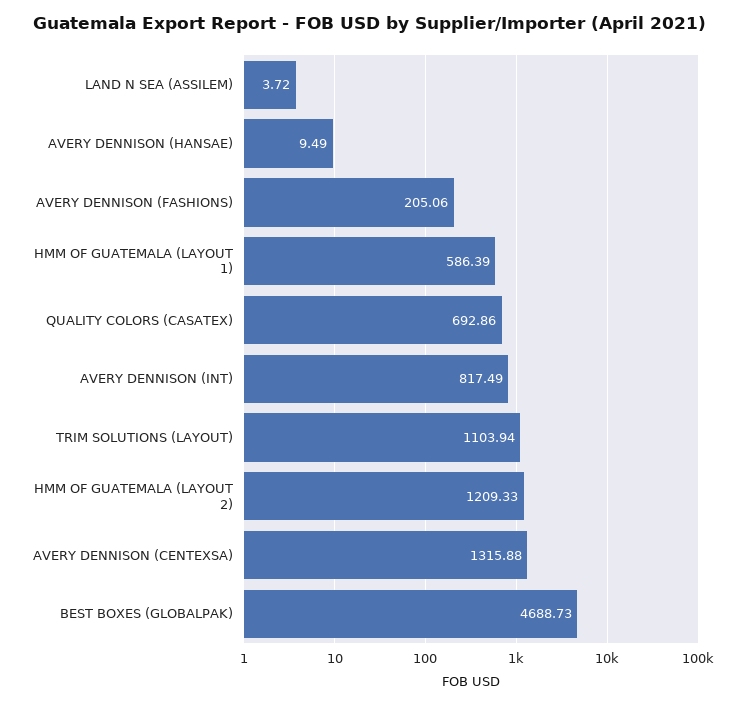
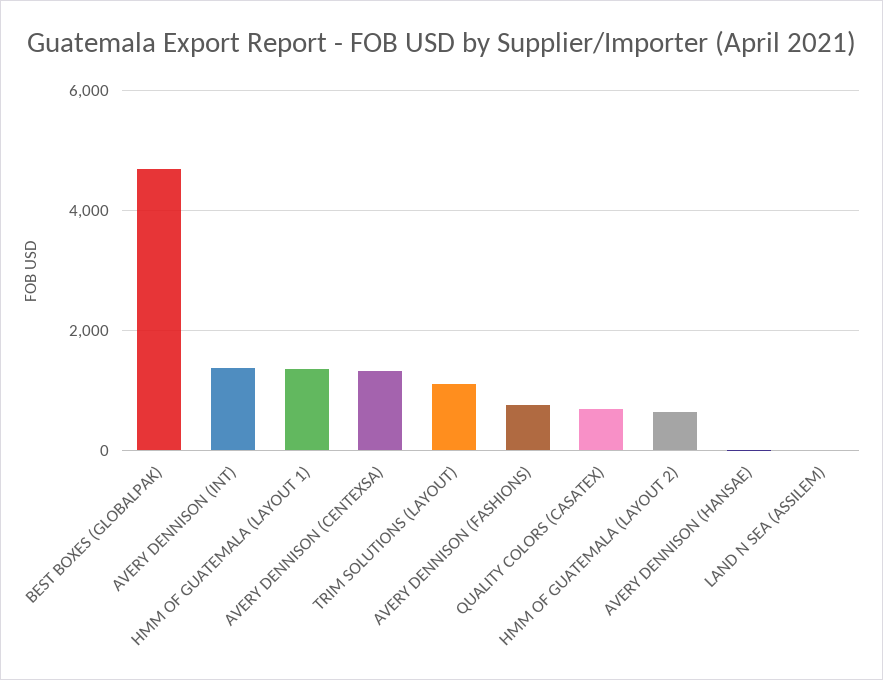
AVERY DENNISON (FASHIONS): 205.06 -> 800
HMM OF GUATEMALA (LAYOUT 1): 586.39 -> 1400
AVERY DENNISON (INT): 817.49 -> 1400
HMM OF GUATEMALA (LAYOUT 2): 1209.33 -> 600

